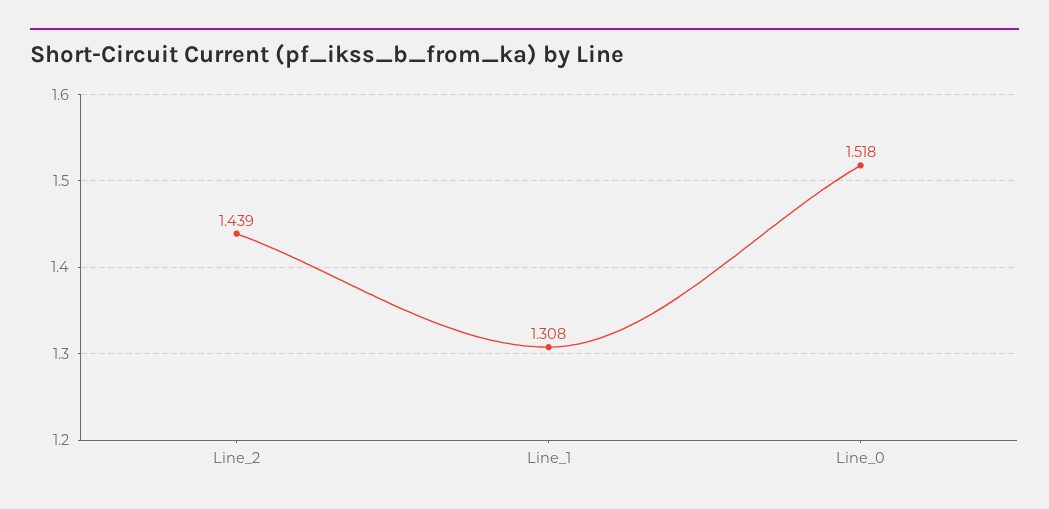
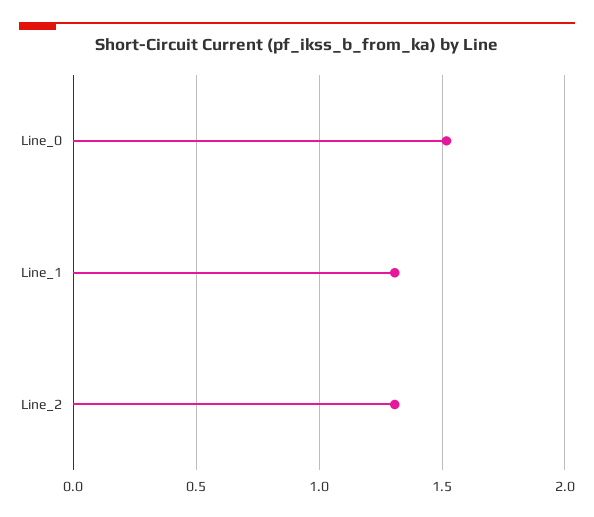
Line_2: 1.439 -> 1.3

